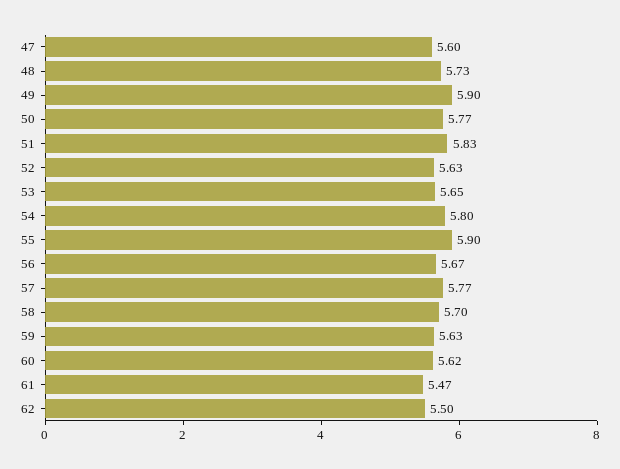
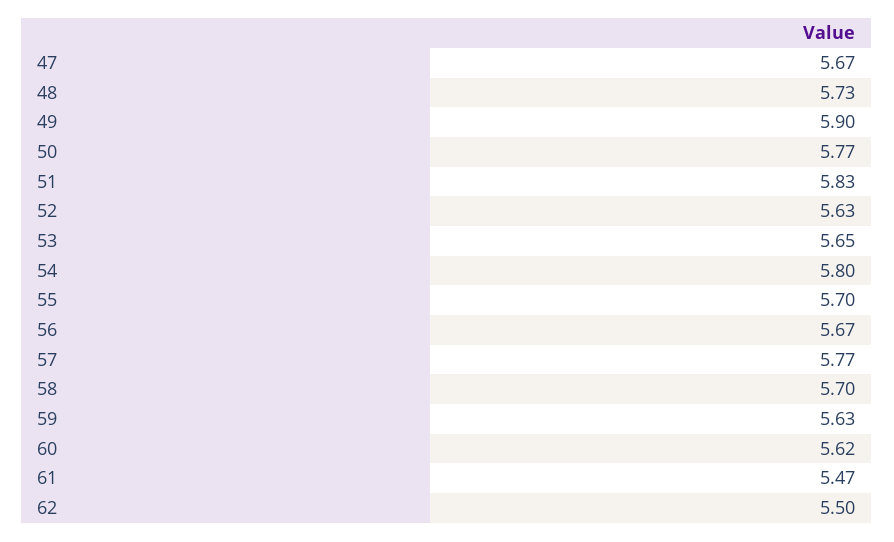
47: 5.6 -> 5.67
55: 5.9 -> 5.7

